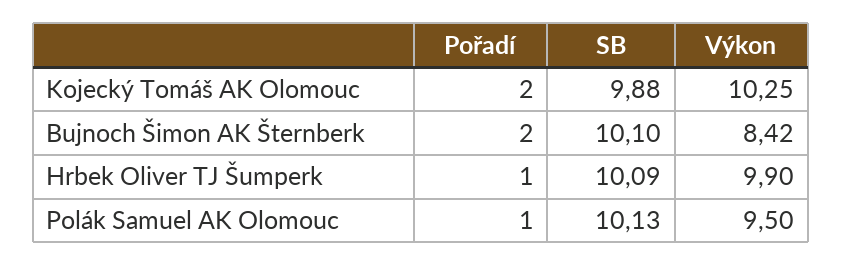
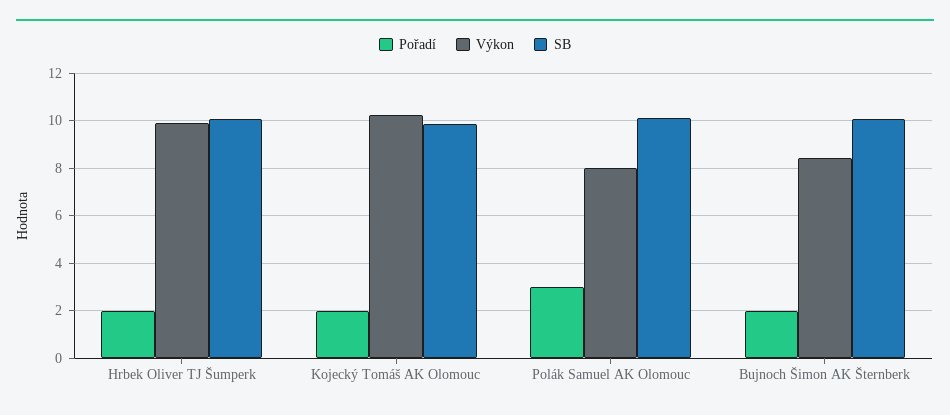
Pořadí, Hrbek Oliver TJ Šumperk: 1 -> 2
Pořadí, Polák Samuel AK Olomouc: 1 -> 3
Výkon, Polák Samuel AK Olomouc: 9.5 -> 8

